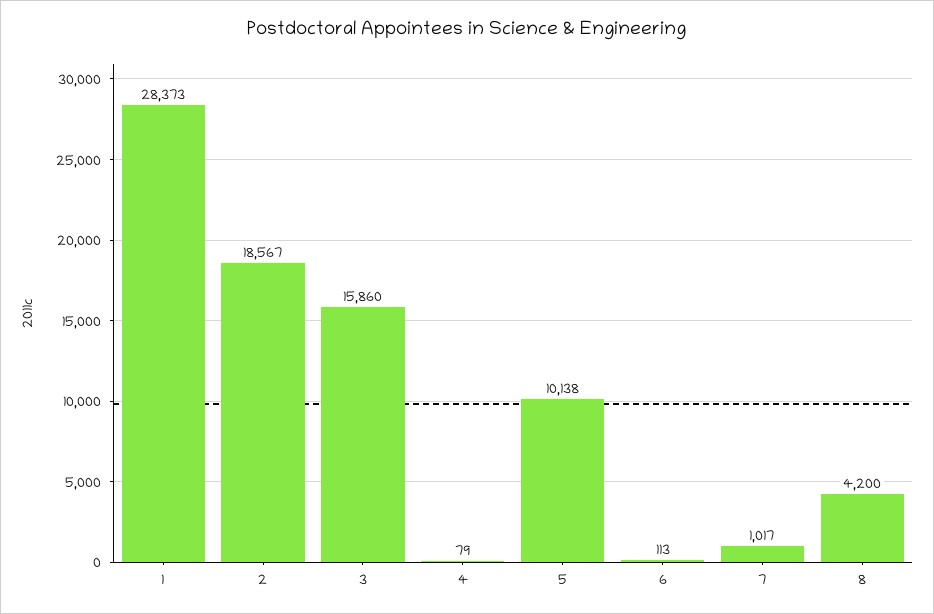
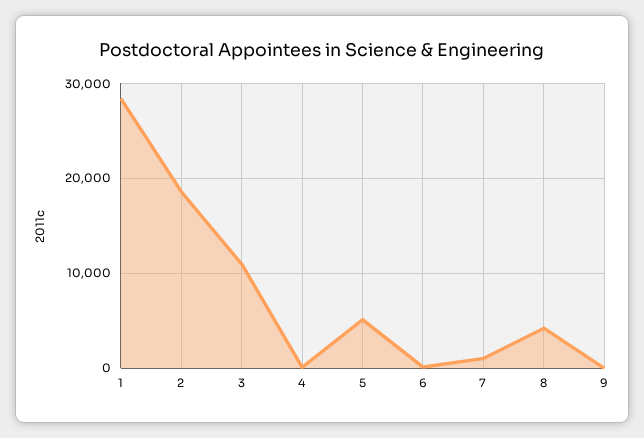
3: 15860 -> 11000
5: 10138 -> 5000
9: none -> 0

